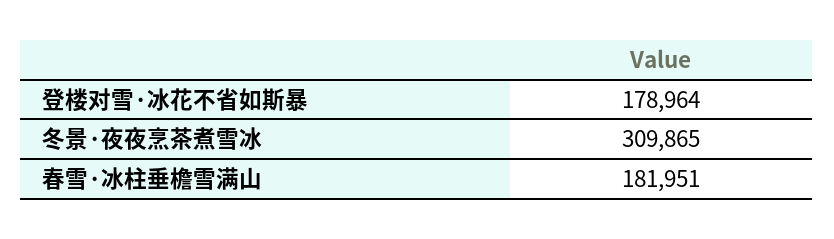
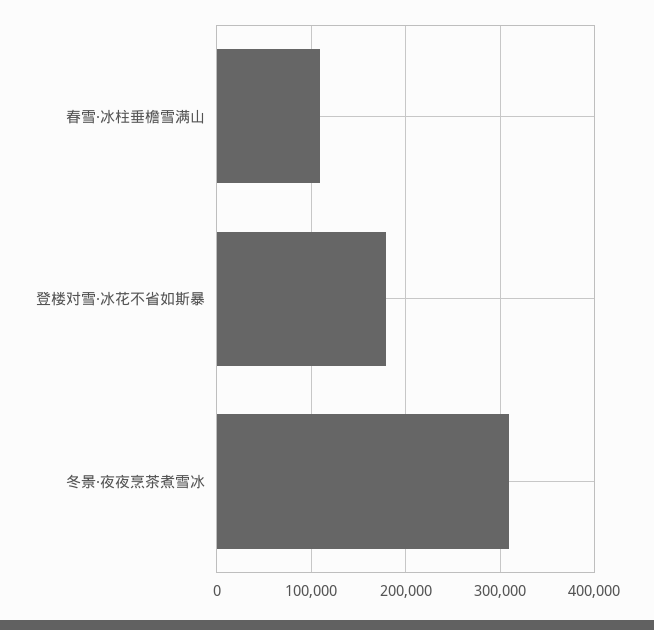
春雪·冰柱垂檐雪满山: 181951 -> 110000

